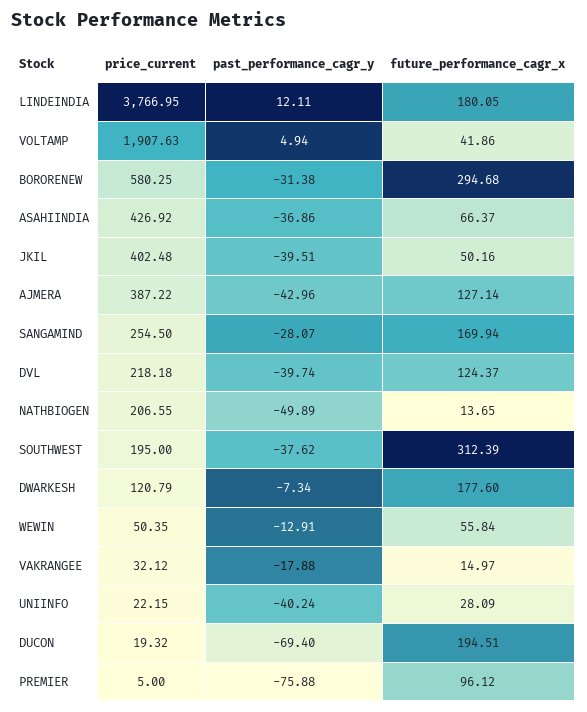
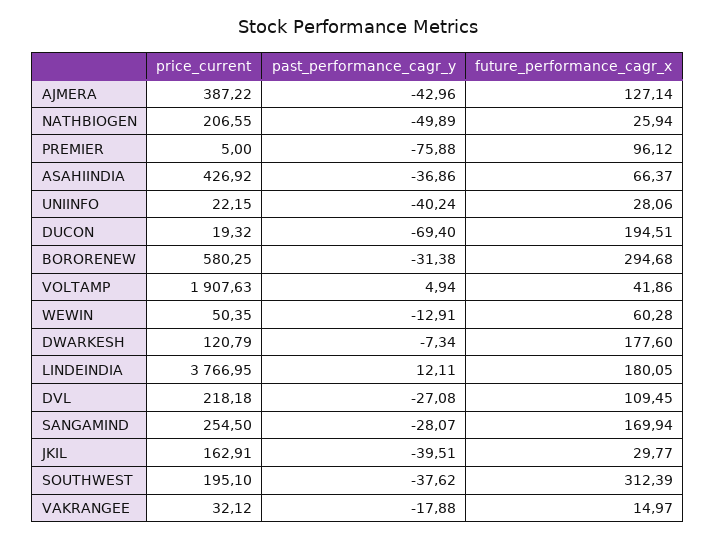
price_current, JKIL: 402.48 -> 162.91
future_performance_cagr_x, JKIL: 50.16 -> 29.77
past_performance_cagr_y, DVL: -39.74 -> -27.08
future_performance_cagr_x, DVL: 124.37 -> 109.45
future_performance_cagr_x, NATHBIOGEN: 13.65 -> 25.94
price_current, SOUTHWEST: 195 -> 195.1
future_performance_cagr_x, WEWIN: 55.84 -> 60.28
future_performance_cagr_x, UNIINFO: 28.09 -> 28.06

